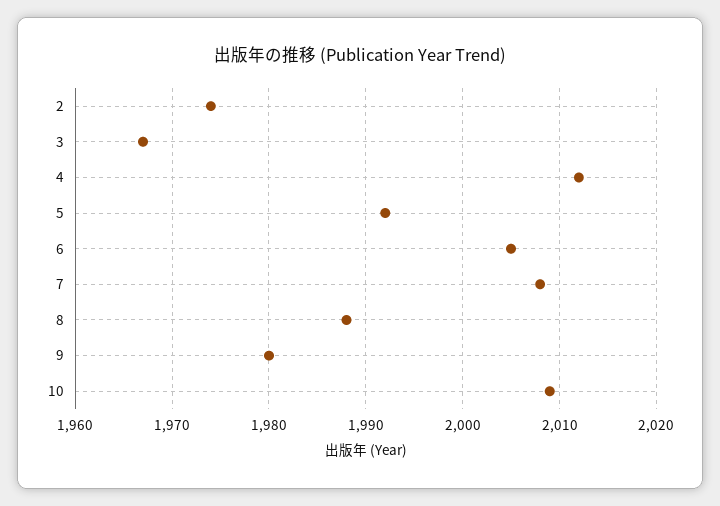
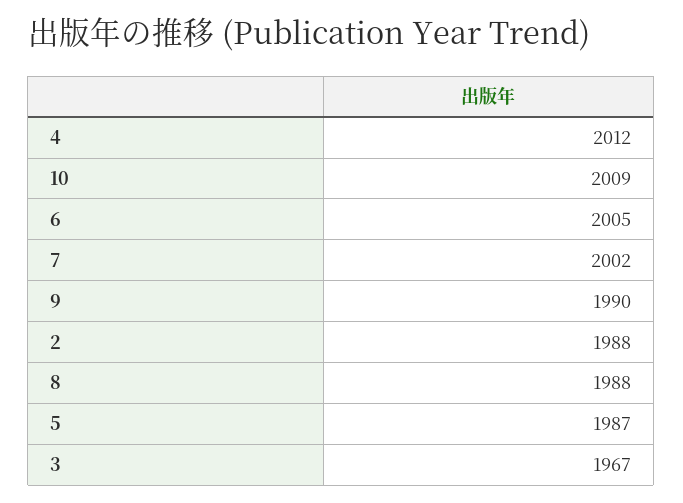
2: 1974 -> 1988
5: 1992 -> 1987
7: 2008 -> 2002
9: 1980 -> 1990

